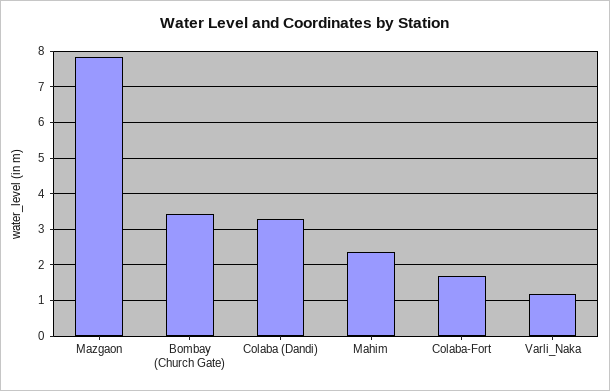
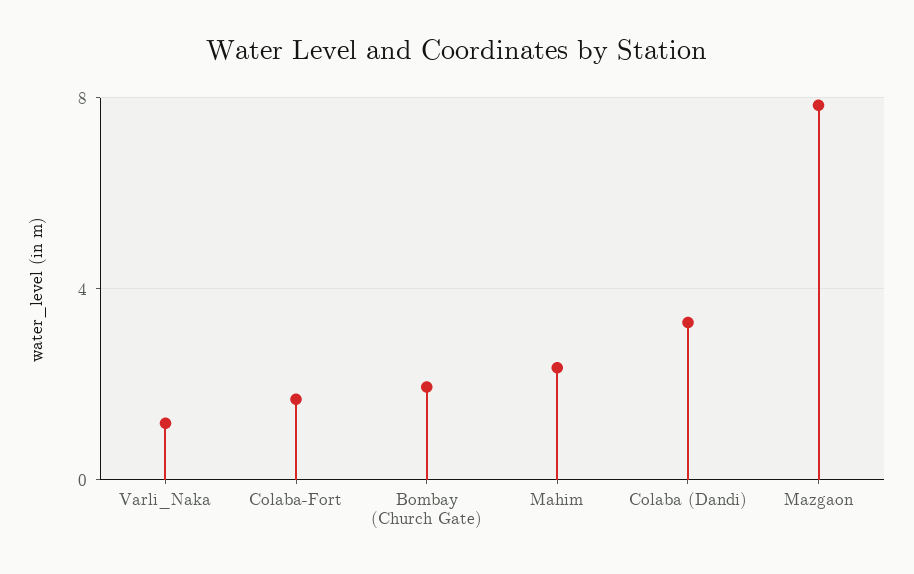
Bombay (Church Gate): 3.4 -> 2

